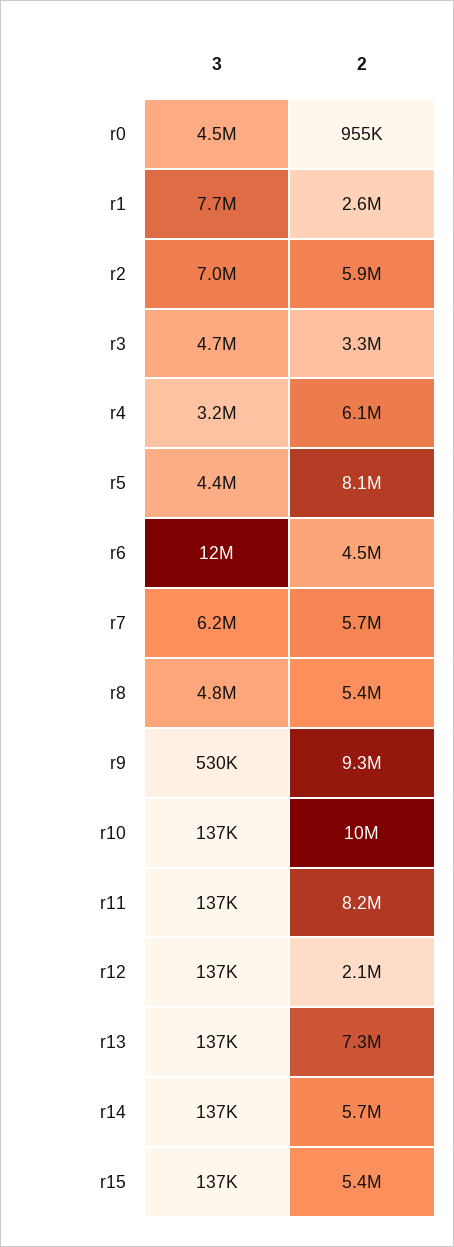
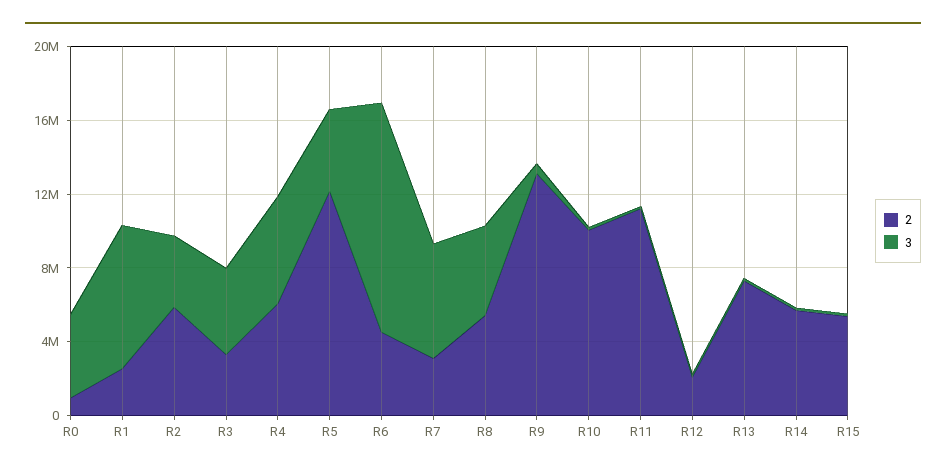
3, r2: 7000000 -> 4000000
3, r4: 3200000 -> 6000000
2, r5: 8100000 -> 12000000
2, r7: 5700000 -> 3000000
2, r9: 9300000 -> 13000000
2, r11: 8200000 -> 11000000

